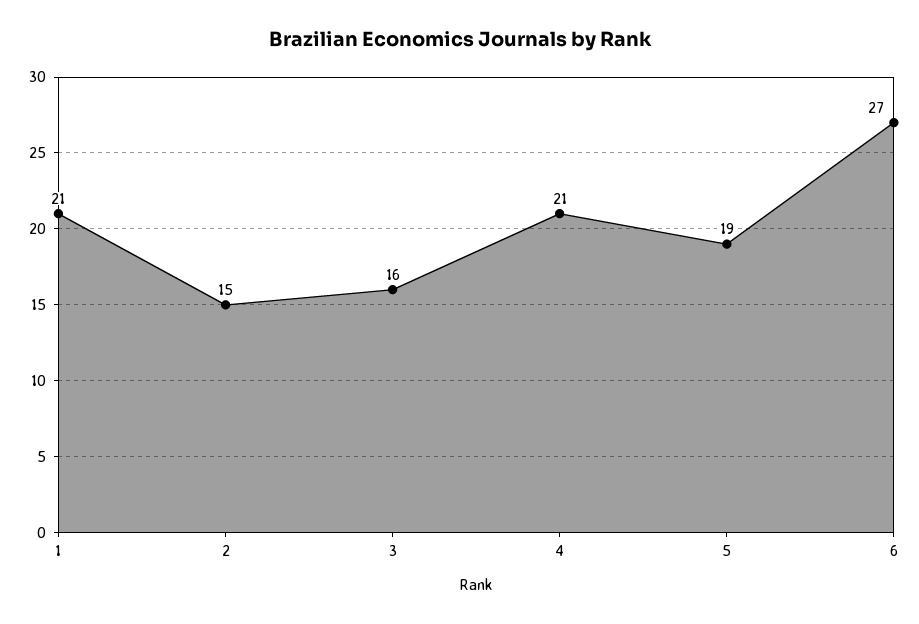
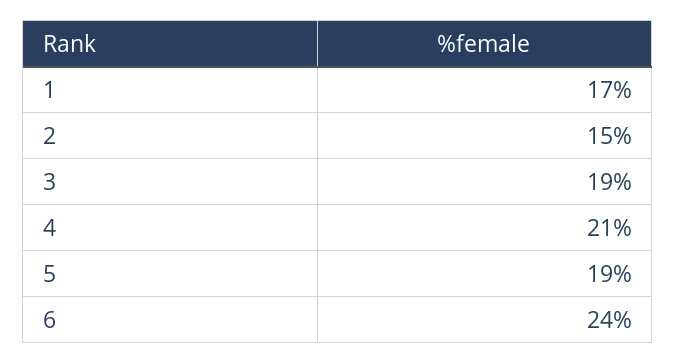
1: 21 -> 17
3: 16 -> 19
6: 27 -> 24

